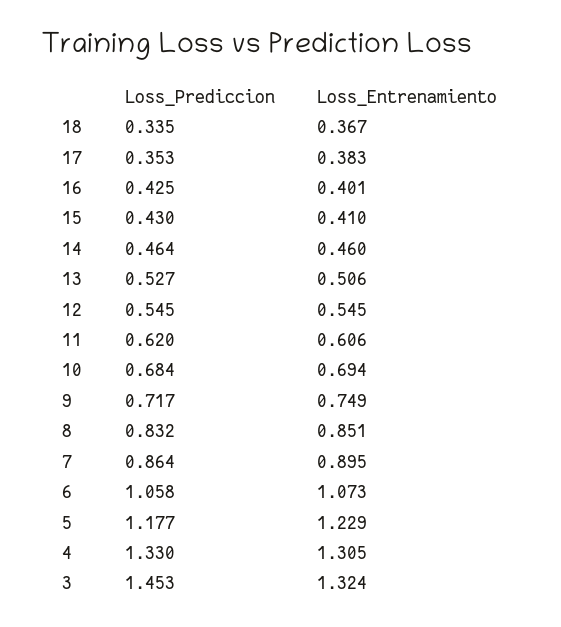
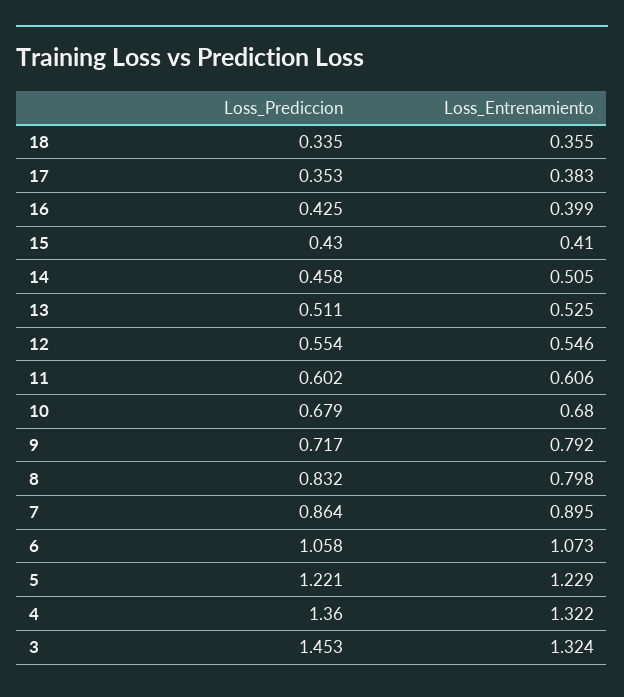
Loss_Entrenamiento, 18: 0.367 -> 0.355
Loss_Entrenamiento, 16: 0.401 -> 0.399
Loss_Prediccion, 14: 0.464 -> 0.458
Loss_Entrenamiento, 14: 0.46 -> 0.505
Loss_Prediccion, 13: 0.527 -> 0.511
Loss_Entrenamiento, 13: 0.506 -> 0.525
Loss_Prediccion, 12: 0.545 -> 0.554
Loss_Entrenamiento, 12: 0.545 -> 0.546
Loss_Prediccion, 11: 0.62 -> 0.602
Loss_Prediccion, 10: 0.684 -> 0.679
Loss_Entrenamiento, 10: 0.694 -> 0.68
Loss_Entrenamiento, 9: 0.749 -> 0.792
Loss_Entrenamiento, 8: 0.851 -> 0.798
Loss_Prediccion, 5: 1.177 -> 1.221
Loss_Prediccion, 4: 1.33 -> 1.36
Loss_Entrenamiento, 4: 1.305 -> 1.322

